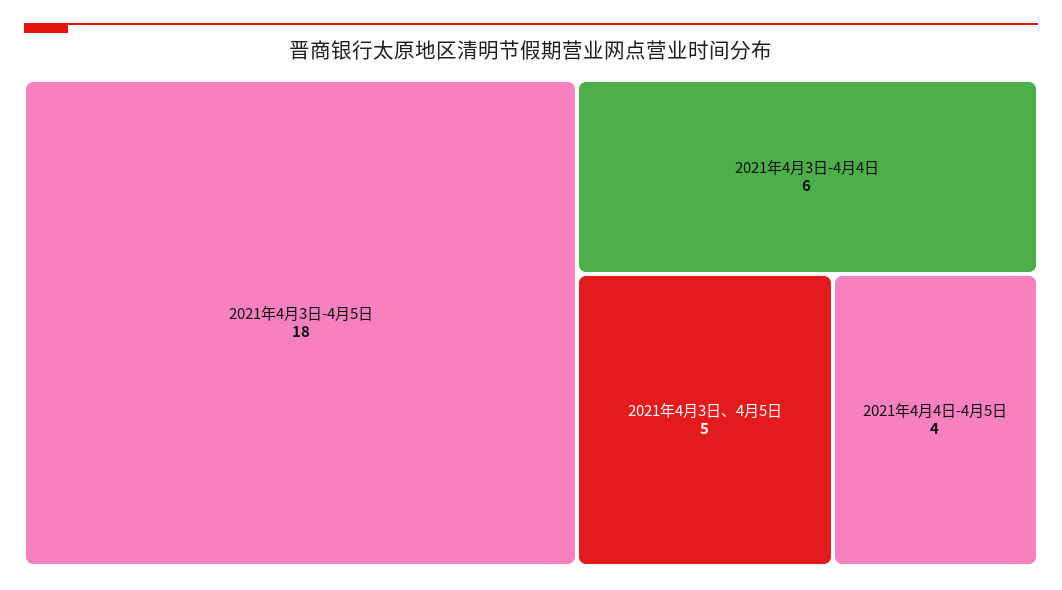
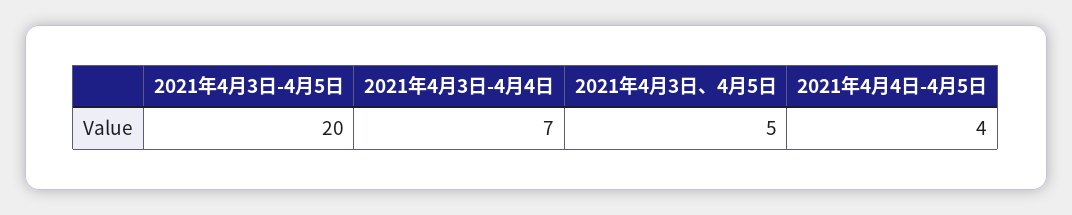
2021年4月3日-4月5日: 18 -> 20
2021年4月3日-4月4日: 6 -> 7

